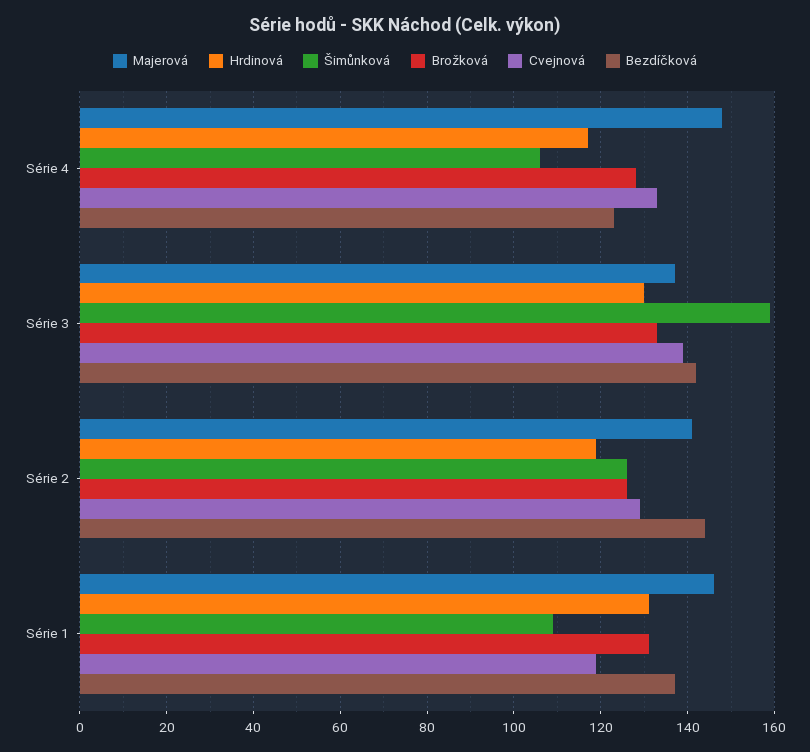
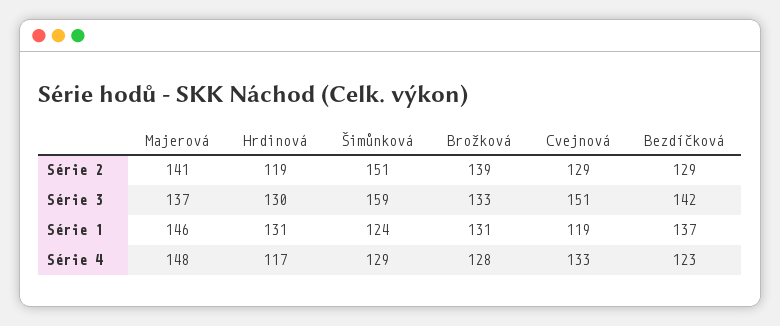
Šimůnková, Série 4: 105 -> 129
Cvejnová, Série 3: 140 -> 151
Šimůnková, Série 2: 125 -> 151
Brožková, Série 2: 125 -> 139
Bezdíčková, Série 2: 145 -> 129
Šimůnková, Série 1: 110 -> 124

